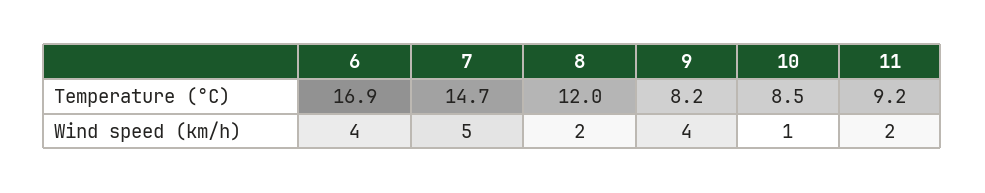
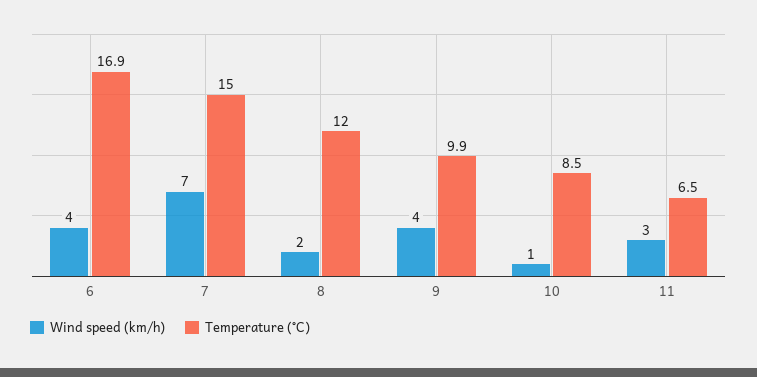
Temperature (°C), 7: 14.7 -> 15
Temperature (°C), 9: 8.2 -> 9.9
Temperature (°C), 11: 9.2 -> 6.5
Wind speed (km/h), 7: 5 -> 7
Wind speed (km/h), 11: 2 -> 3

